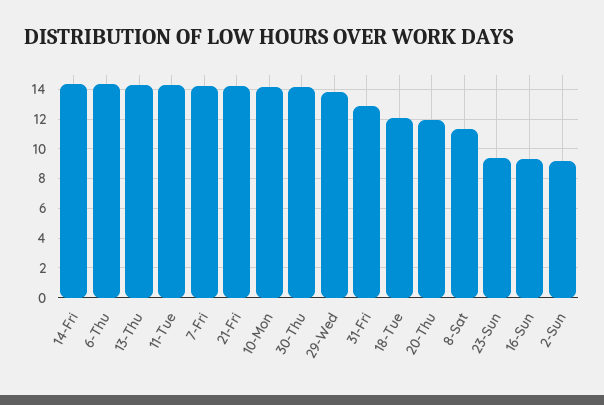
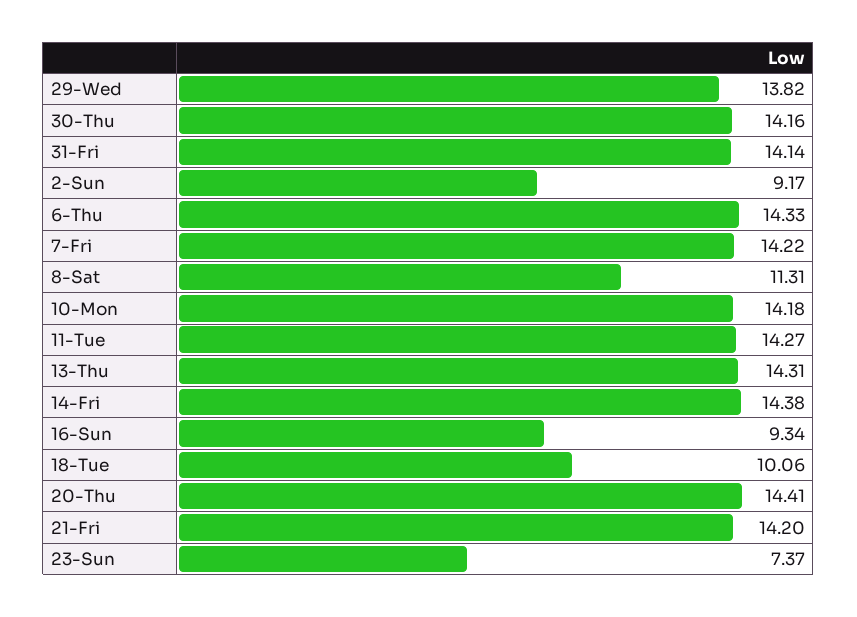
31-Fri: 13 -> 14.14
18-Tue: 12 -> 10.06
20-Thu: 12 -> 14.41
23-Sun: 9.5 -> 7.37

